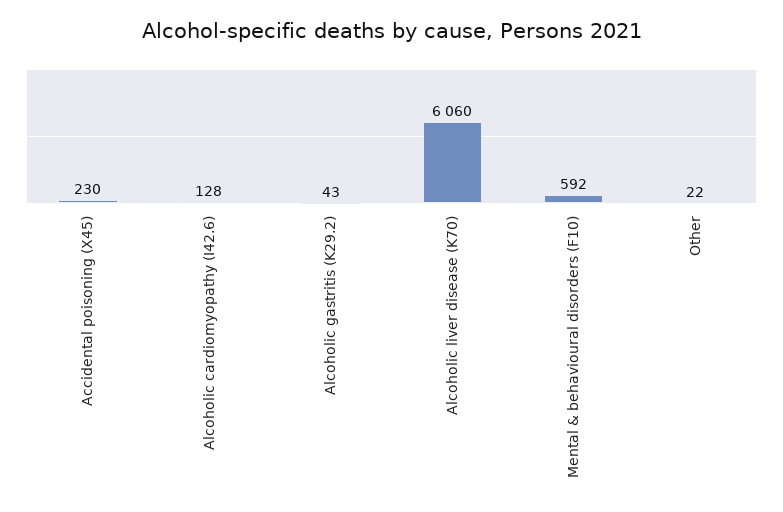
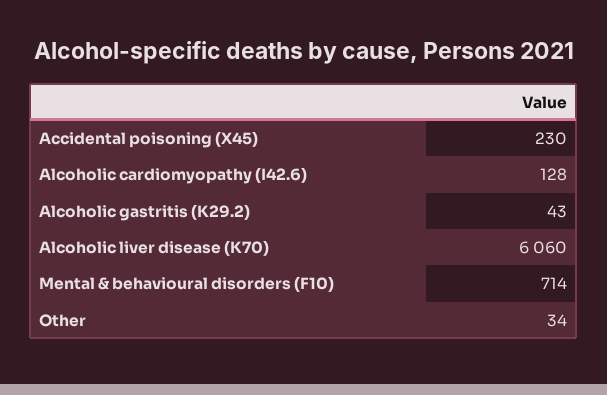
Mental & behavioural disorders (F10): 592 -> 714
Other: 22 -> 34

